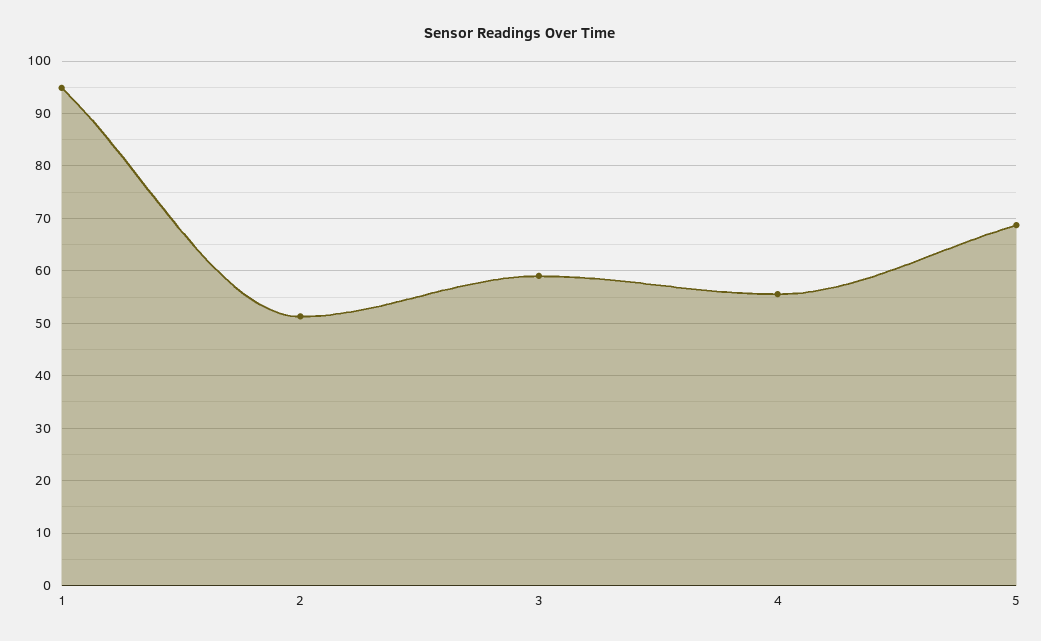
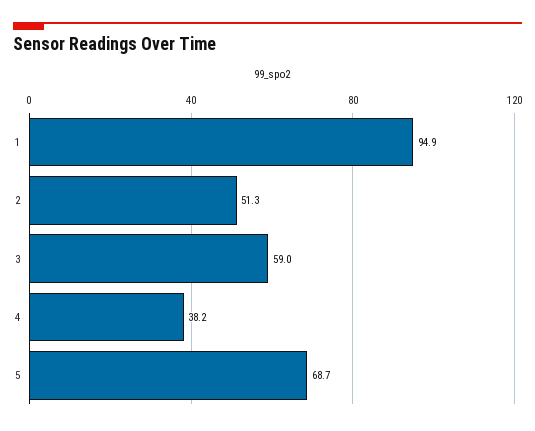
4: 56 -> 38.2

